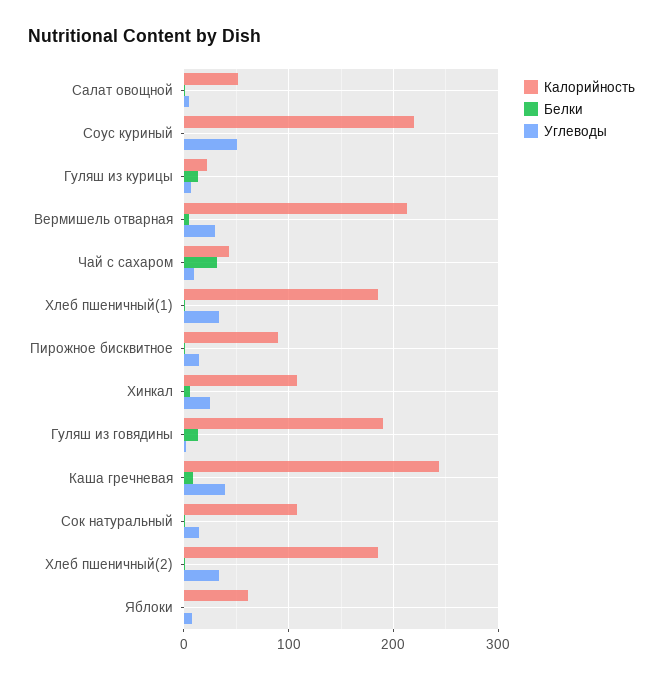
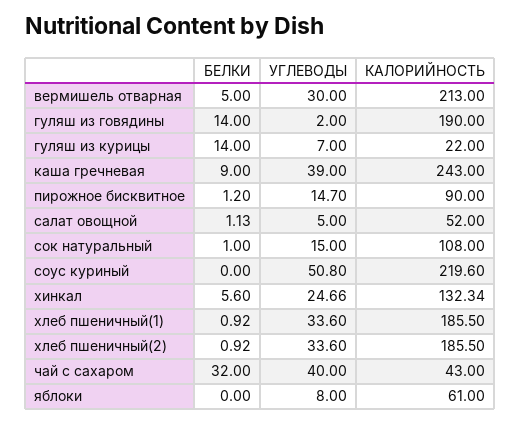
Углеводы, Чай с сахаром: 10 -> 40
Калорийность, Хинкал: 110 -> 132.34

